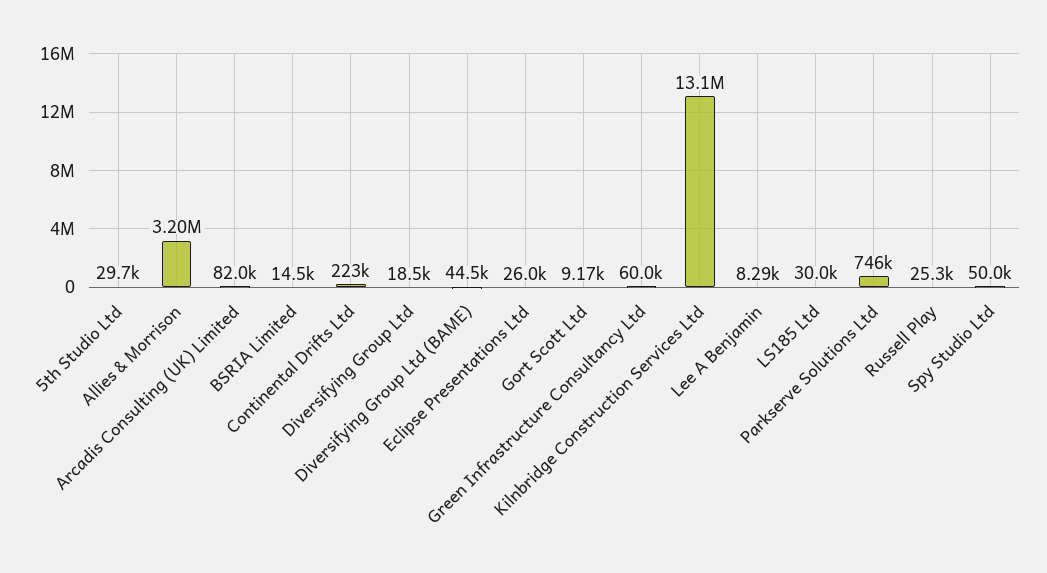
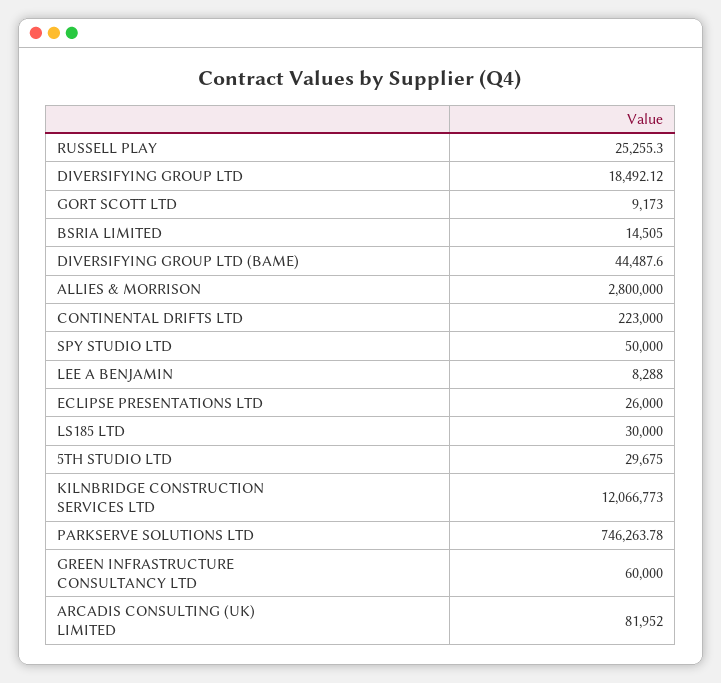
Allies & Morrison: 3200000 -> 2800000
Kilnbridge Construction Services Ltd: 13100000 -> 12066773

